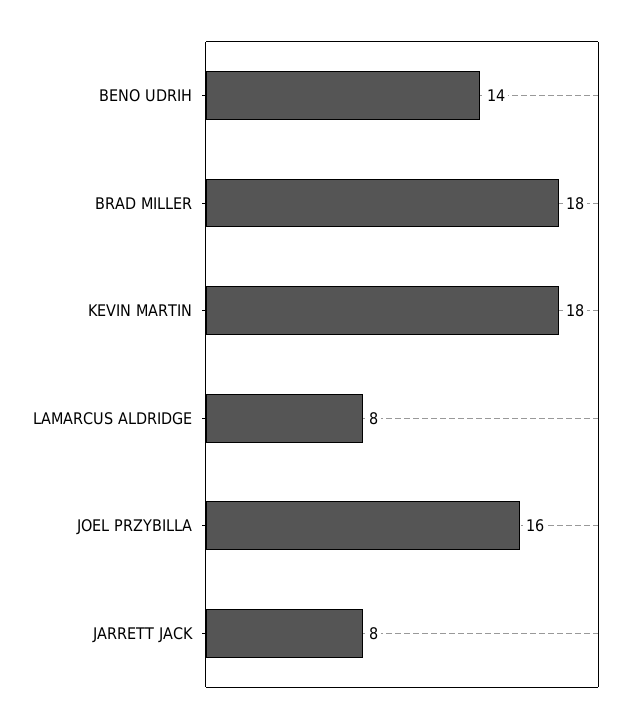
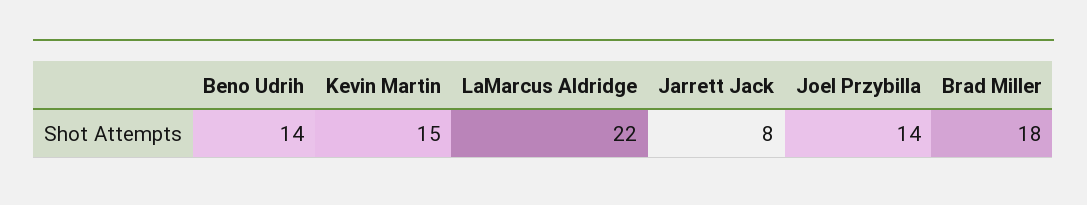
KEVIN MARTIN: 18 -> 15
LAMARCUS ALDRIDGE: 8 -> 22
JOEL PRZYBILLA: 16 -> 14

